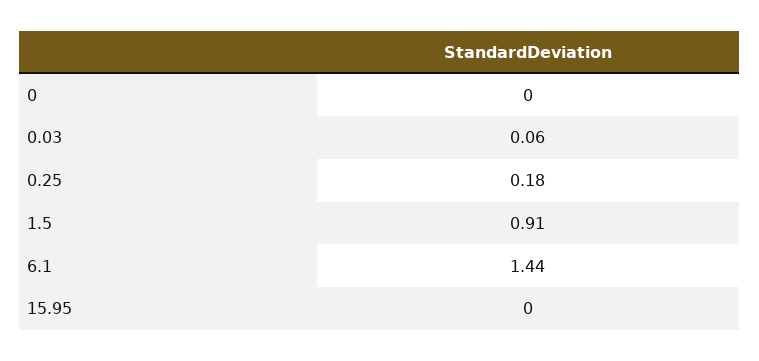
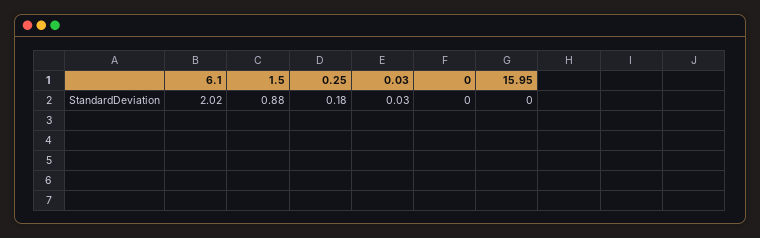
0.03: 0.06 -> 0.03
1.5: 0.91 -> 0.88
6.1: 1.44 -> 2.02

